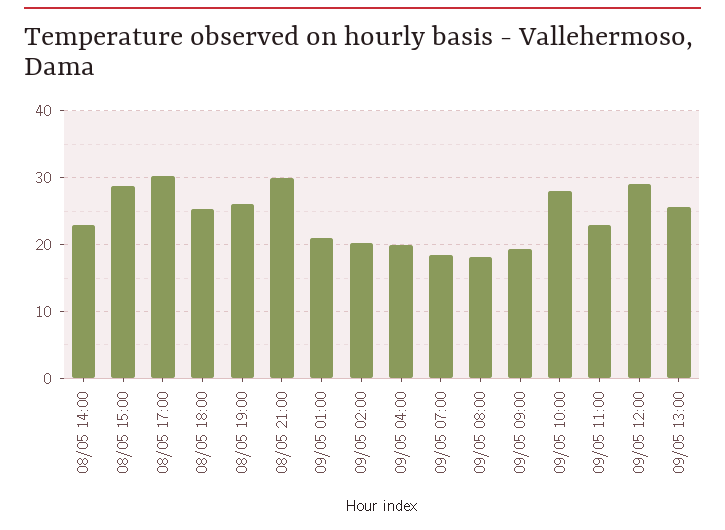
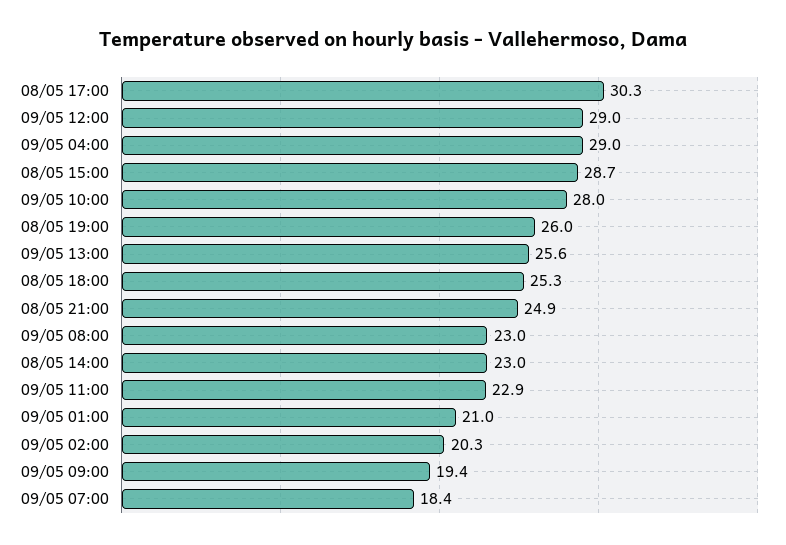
08/05 21:00: 30 -> 24.9
09/05 04:00: 20 -> 29
09/05 08:00: 18 -> 23

